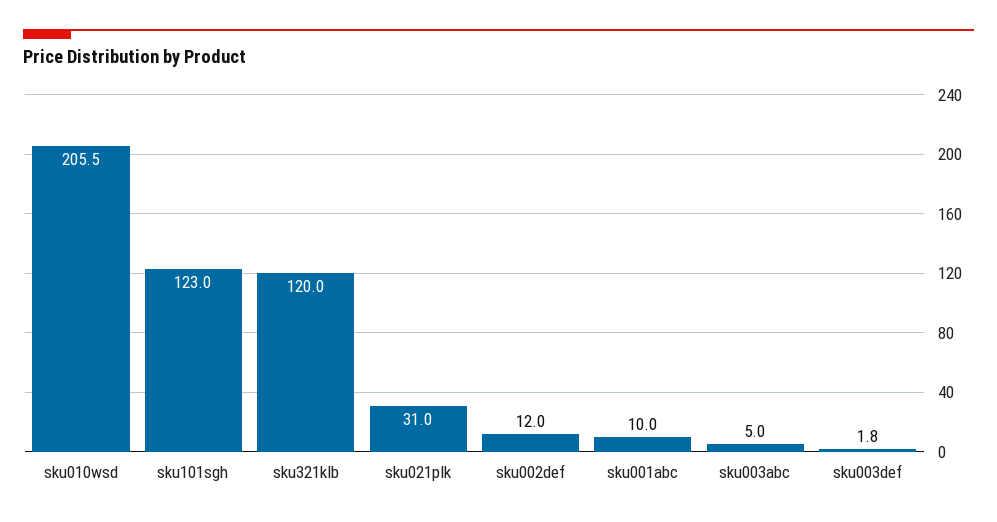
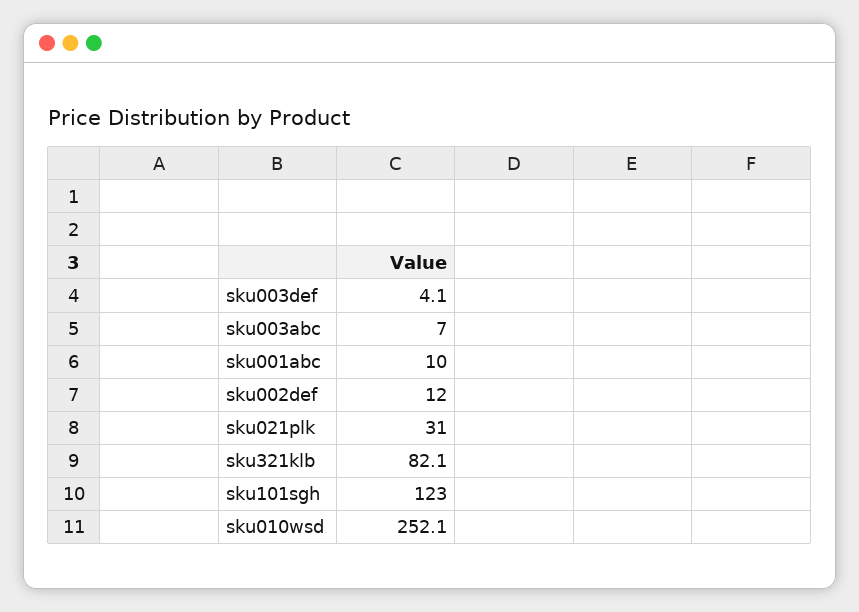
sku010wsd: 205.5 -> 252.1
sku321klb: 120 -> 82.1
sku003abc: 5 -> 7
sku003def: 1.8 -> 4.1

